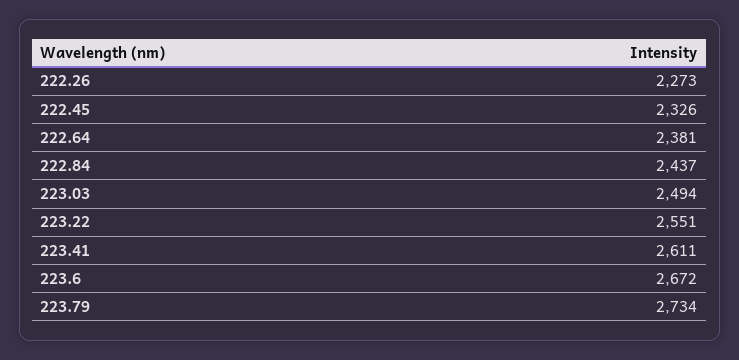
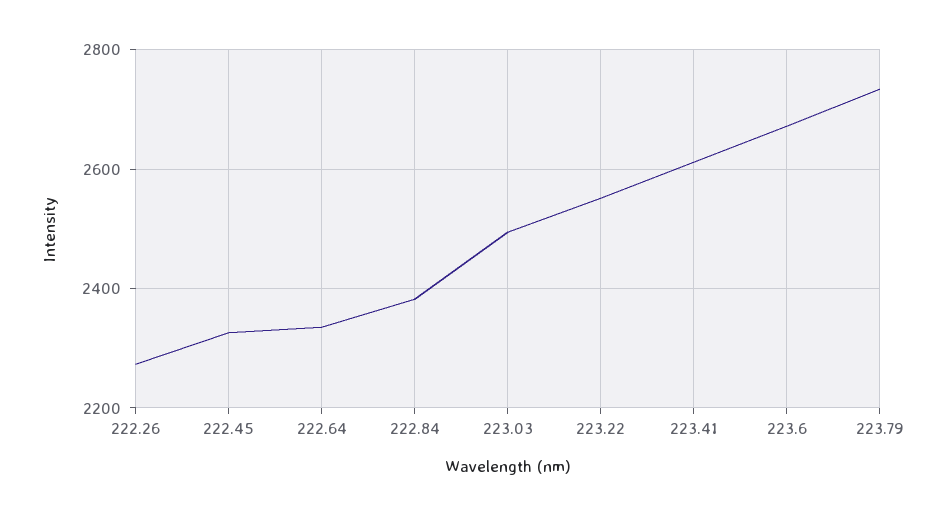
222.64: 2381 -> 2340
222.84: 2437 -> 2380

